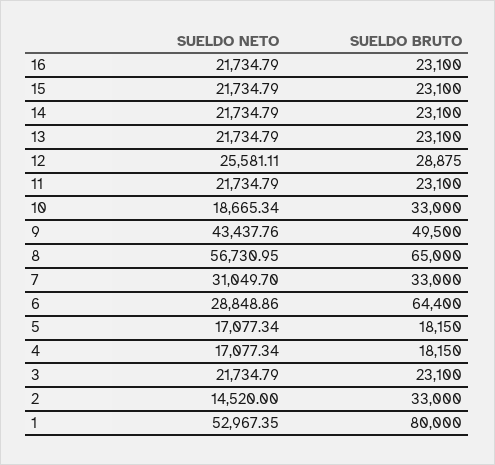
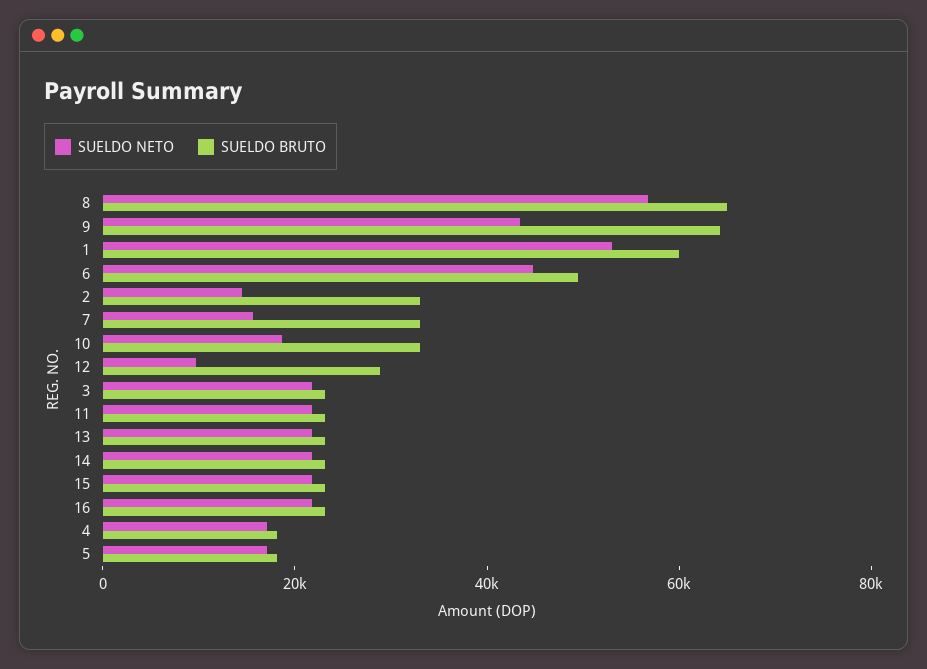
SUELDO NETO, 12: 25581.11 -> 10000
SUELDO BRUTO, 9: 49500 -> 65000
SUELDO NETO, 7: 31049.7 -> 15000
SUELDO NETO, 6: 28848.86 -> 45000
SUELDO BRUTO, 6: 64400 -> 50000
SUELDO BRUTO, 1: 80000 -> 60000

